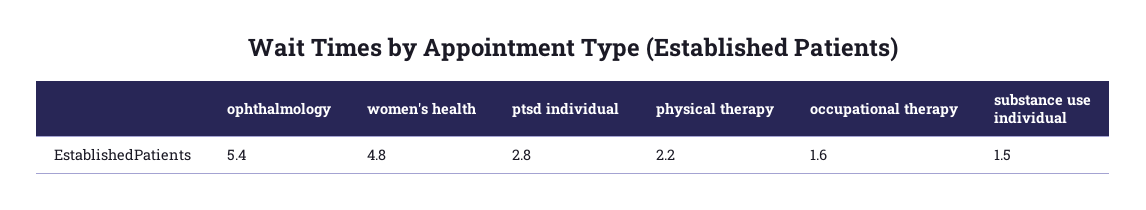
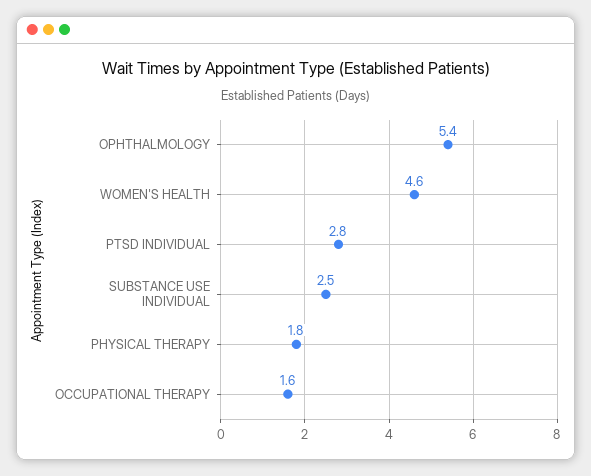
women's health: 4.8 -> 4.6
physical therapy: 2.2 -> 1.8
substance use individual: 1.5 -> 2.5

